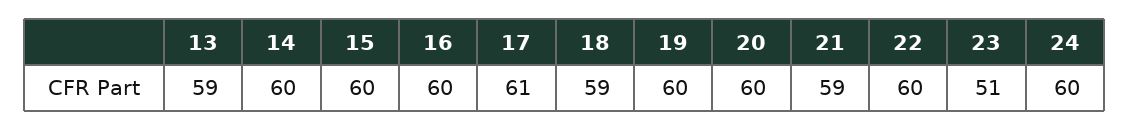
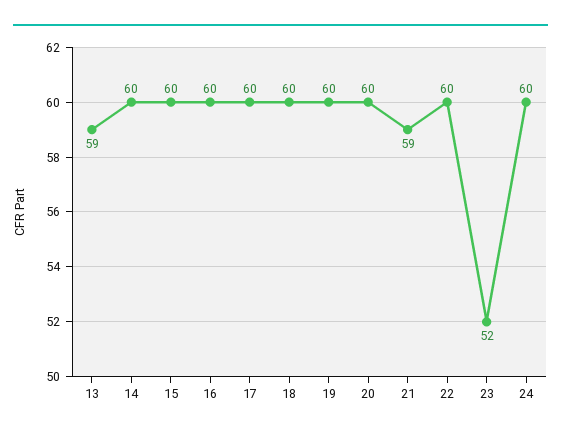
17: 61 -> 60
18: 59 -> 60
23: 51 -> 52

